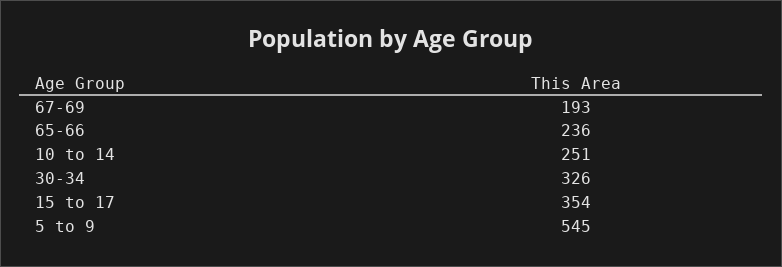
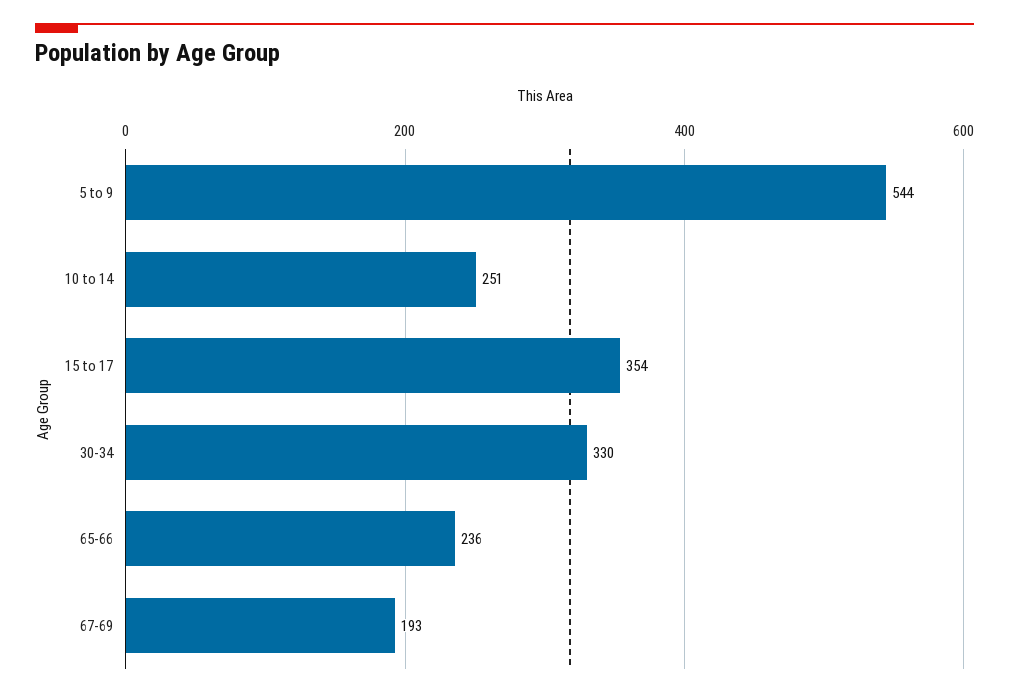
30-34: 326 -> 330
5 to 9: 545 -> 544

